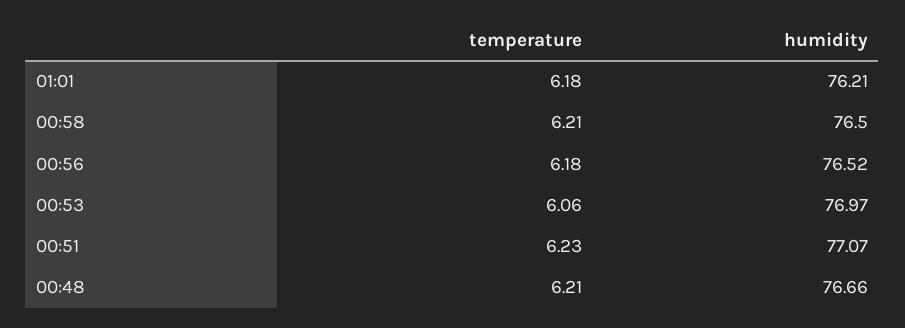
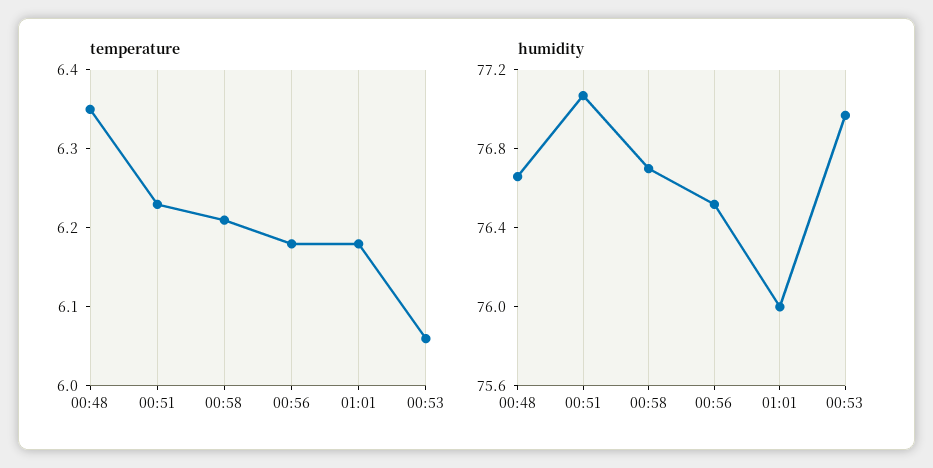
humidity, 01:01: 76.21 -> 76
humidity, 00:58: 76.5 -> 76.7
temperature, 00:48: 6.21 -> 6.35

